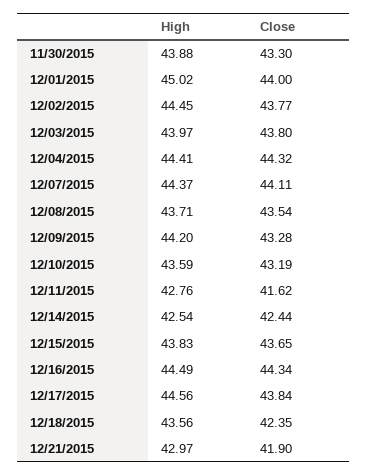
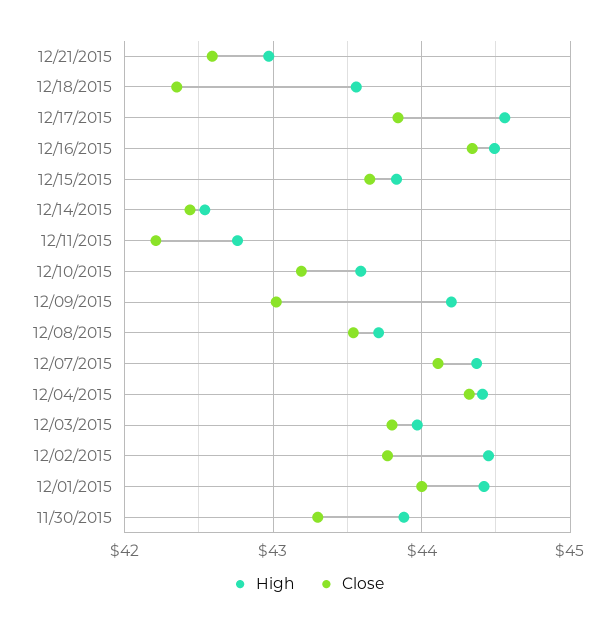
High, 12/01/2015: 45.02 -> 44.4
Close, 12/09/2015: 43.28 -> 43
Close, 12/11/2015: 41.62 -> 42.2
Close, 12/21/2015: 41.9 -> 42.6

